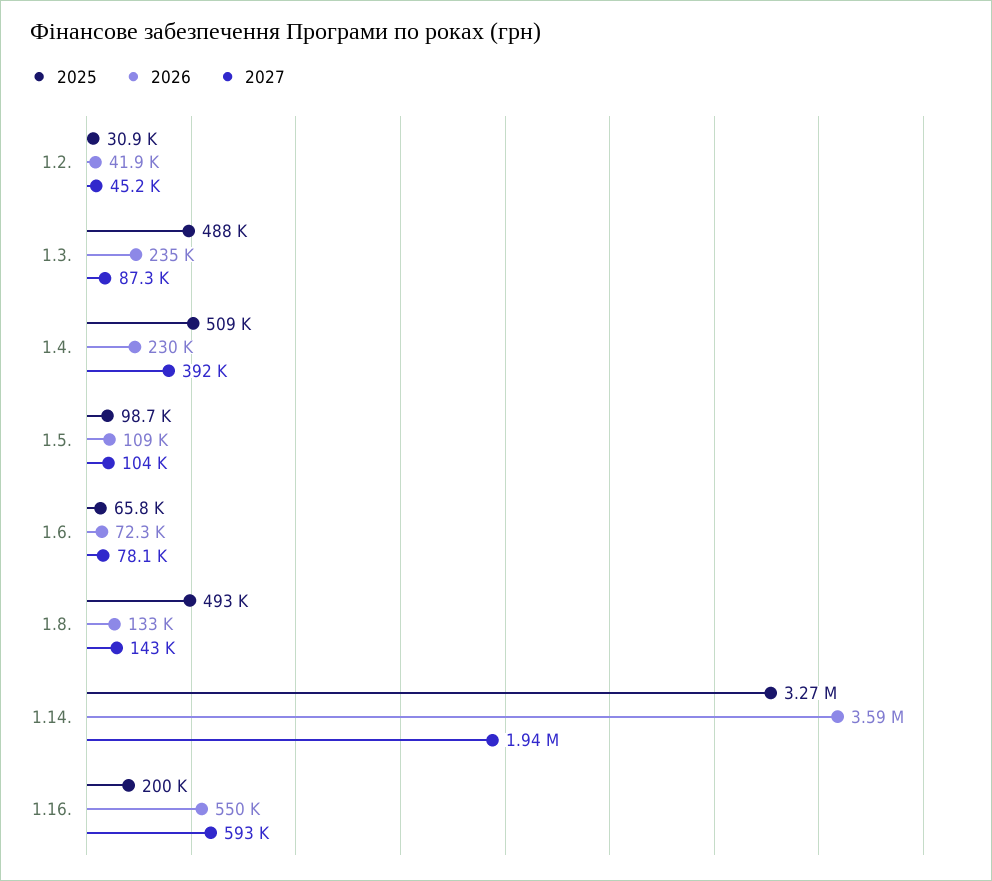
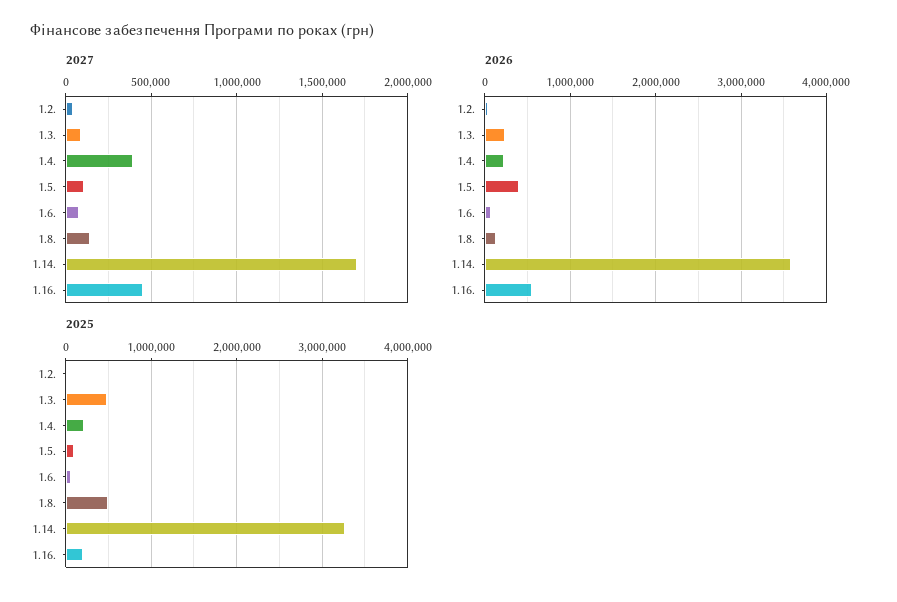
2025, 1.4.: 509000 -> 200000
2026, 1.5.: 109000 -> 400000
2027, 1.14.: 1940000 -> 1700000
2027, 1.16.: 593000 -> 450000

